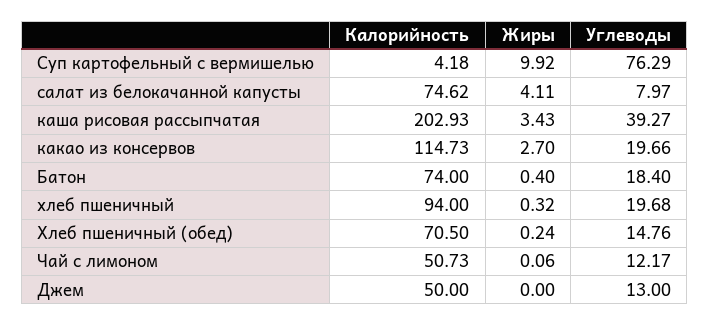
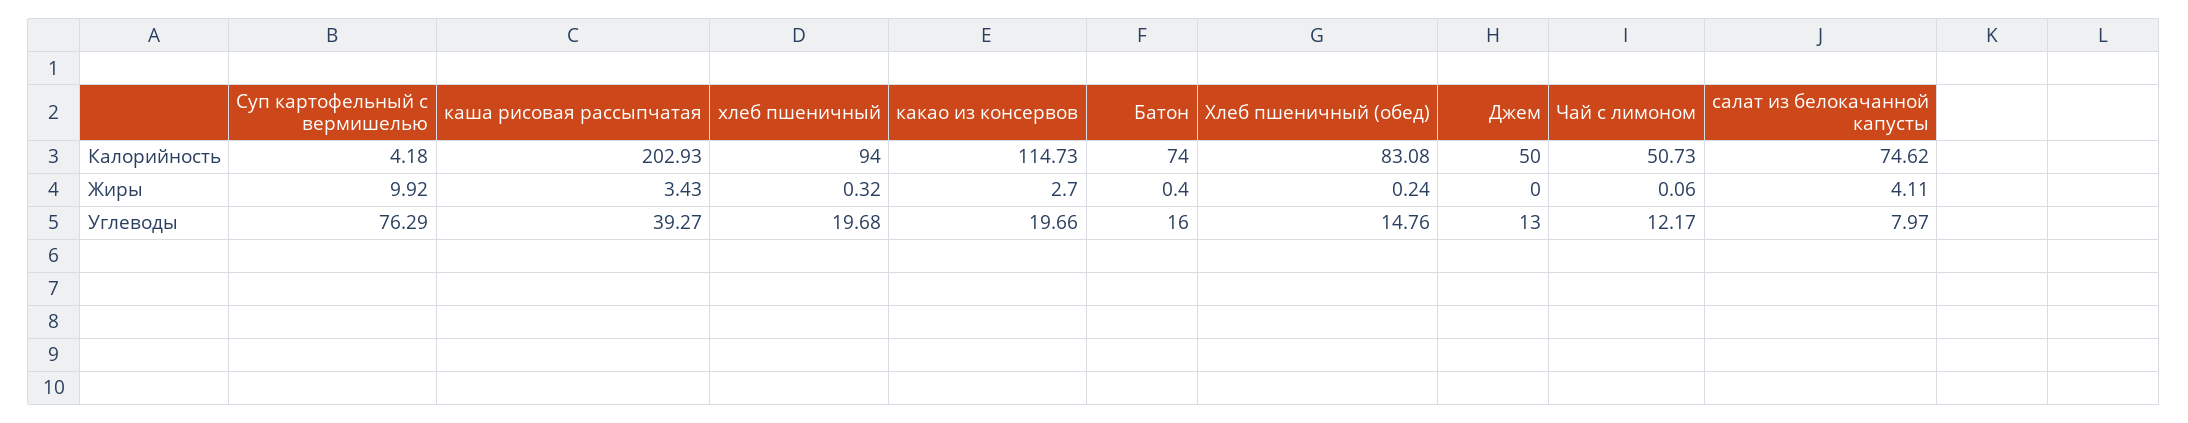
Углеводы, Батон: 18.4 -> 16
Калорийность, Хлеб пшеничный (обед): 70.5 -> 83.08

